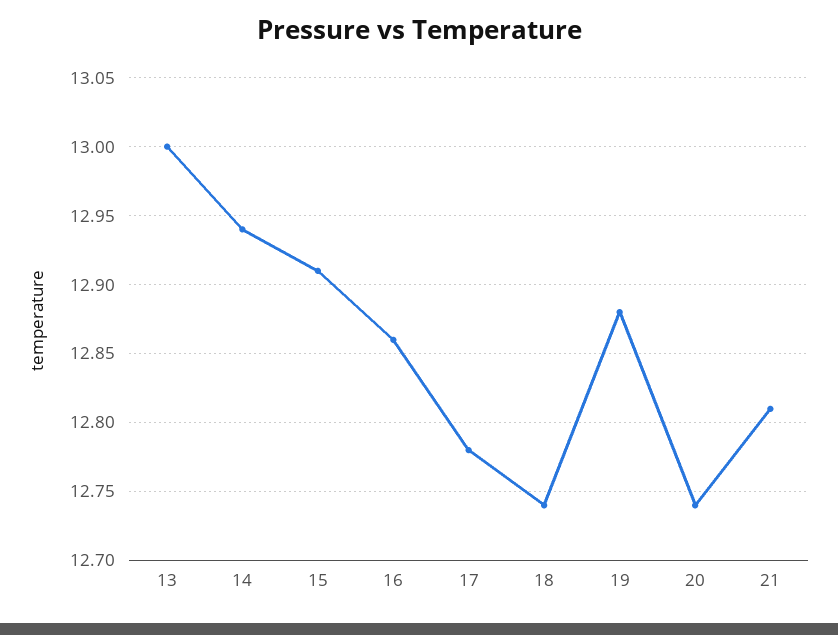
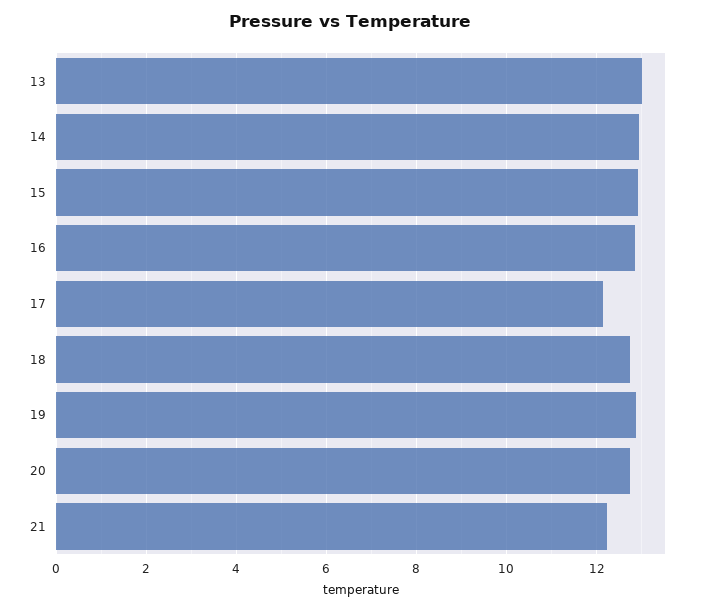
17: 12.78 -> 12.2
21: 12.81 -> 12.2

